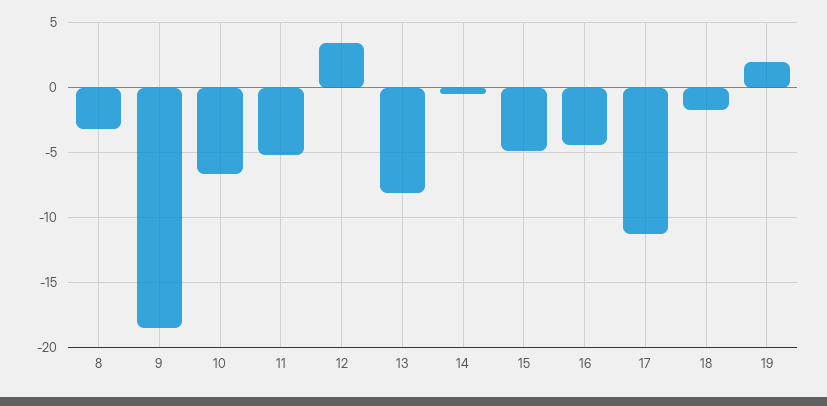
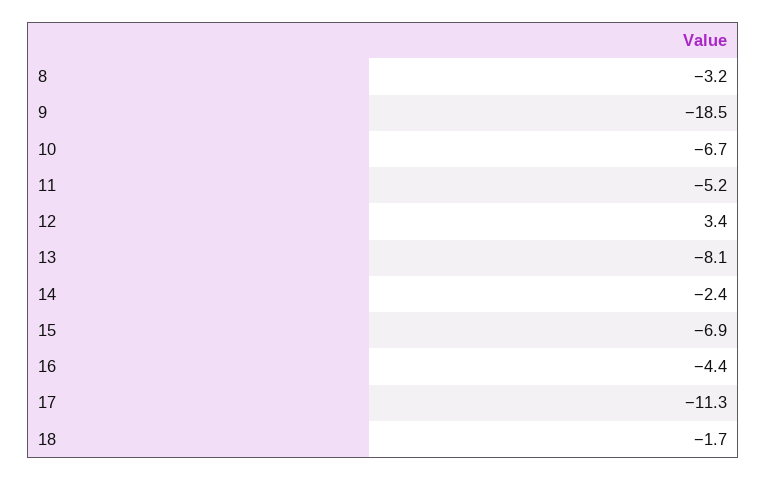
14: -0.5 -> -2.4
15: -5 -> -6.9
19: 2 -> none

